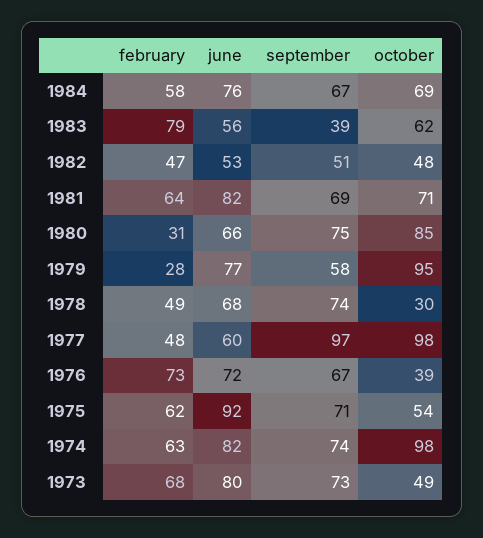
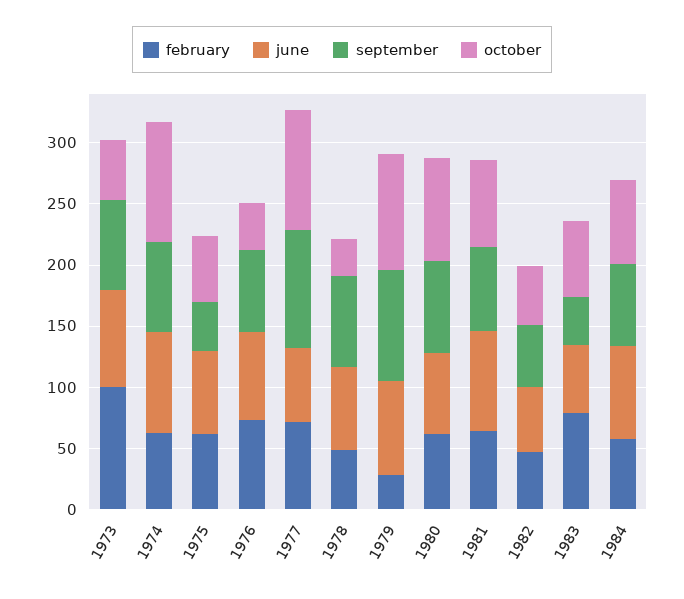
february, 1980: 31 -> 60
september, 1979: 58 -> 90
february, 1977: 48 -> 70
june, 1975: 92 -> 70
september, 1975: 71 -> 40
february, 1973: 68 -> 100

